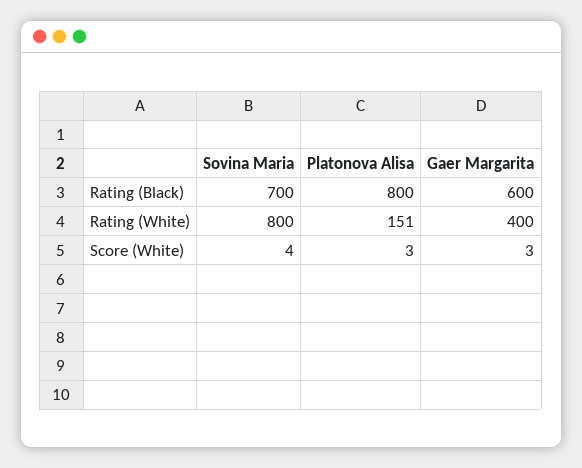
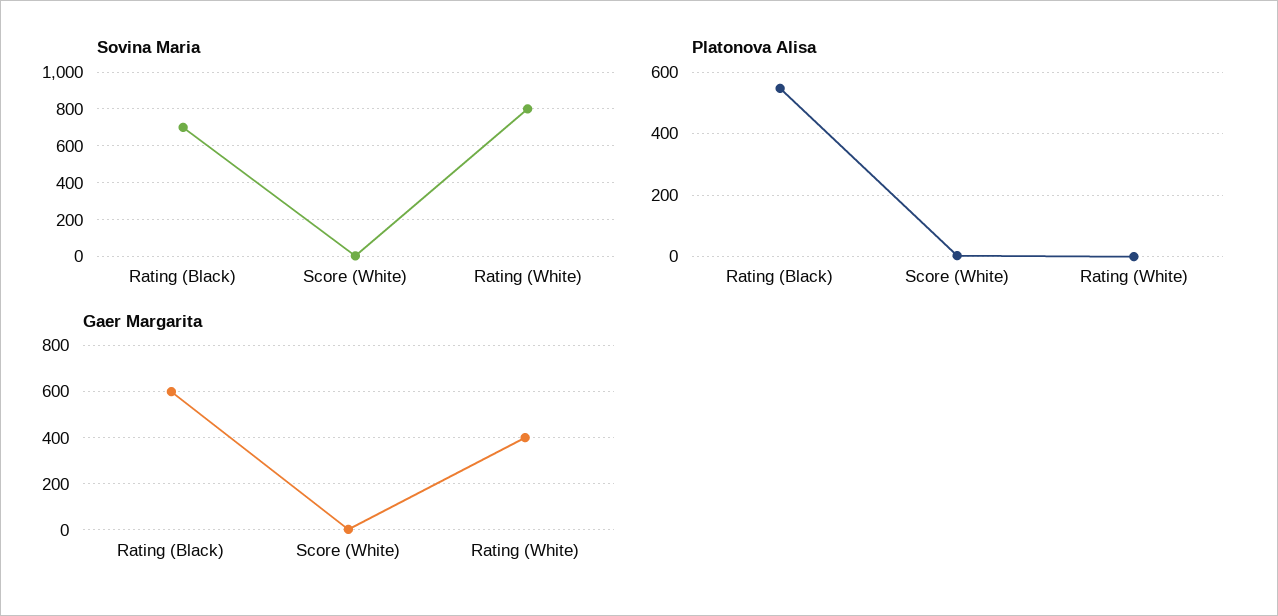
Platonova Alisa, Rating (Black): 800 -> 540
Platonova Alisa, Rating (White): 151 -> 0

